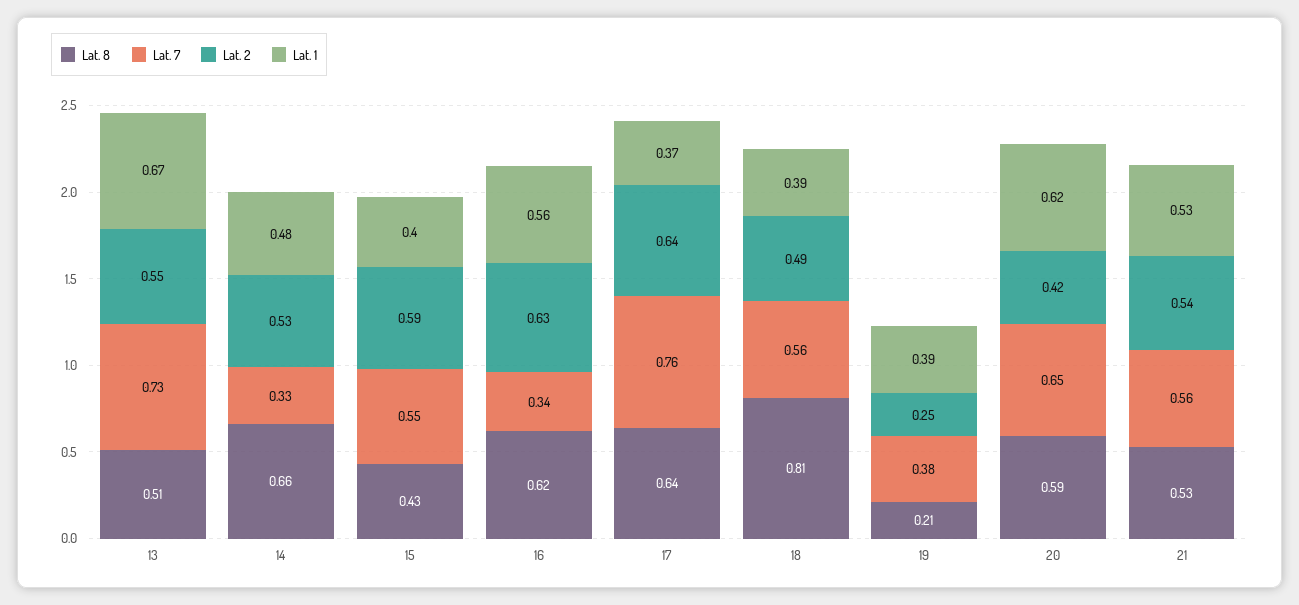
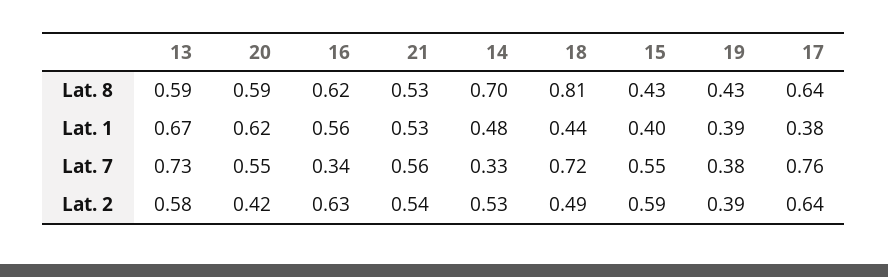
Lat. 8, 13: 0.51 -> 0.59
Lat. 2, 13: 0.55 -> 0.58
Lat. 8, 14: 0.66 -> 0.7
Lat. 1, 17: 0.37 -> 0.38
Lat. 7, 18: 0.56 -> 0.72
Lat. 1, 18: 0.39 -> 0.44
Lat. 8, 19: 0.21 -> 0.43
Lat. 2, 19: 0.25 -> 0.39
Lat. 7, 20: 0.65 -> 0.55

